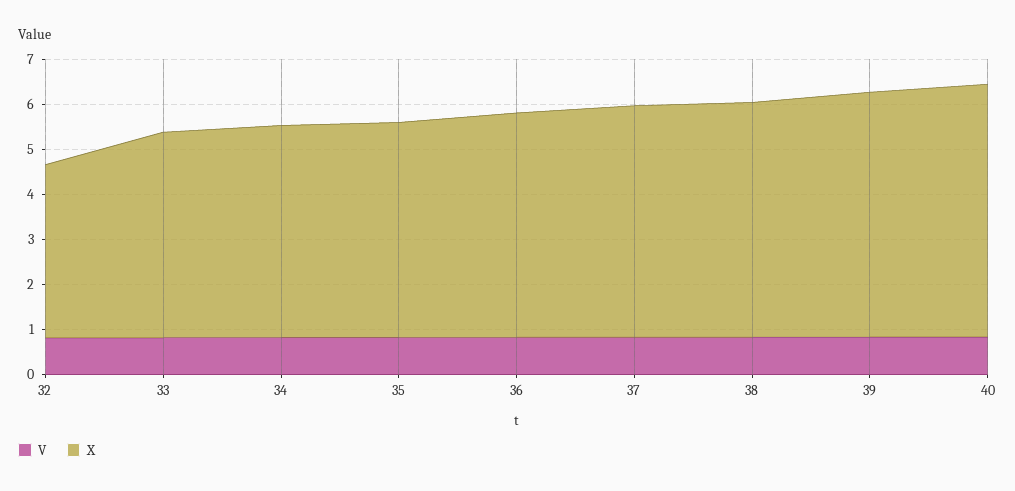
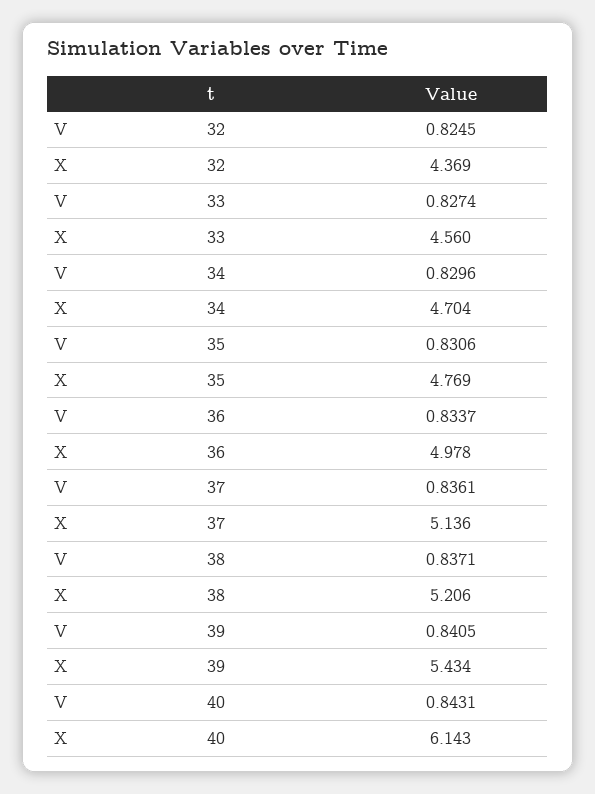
X, 32: 3.8 -> 4.369
X, 40: 5.6 -> 6.143

